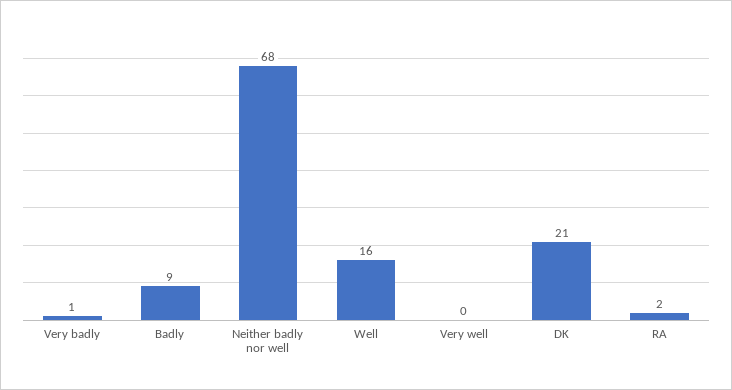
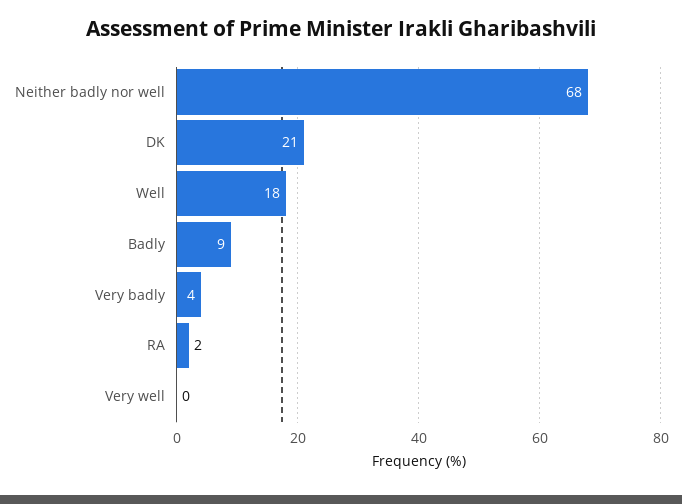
Very badly: 1 -> 4
Well: 16 -> 18

